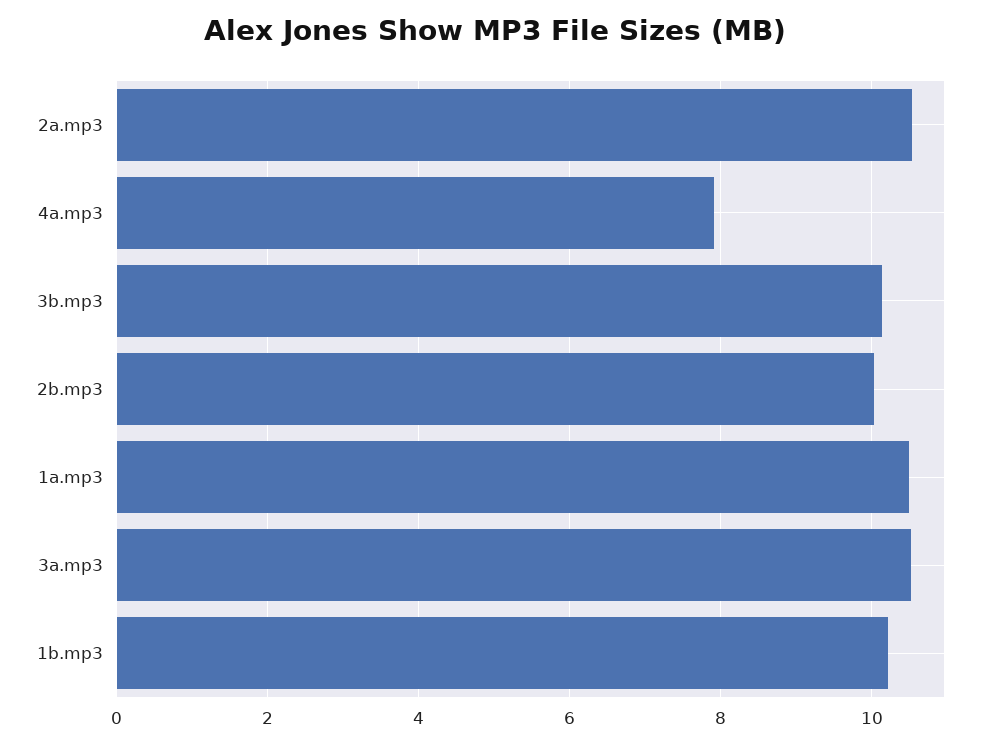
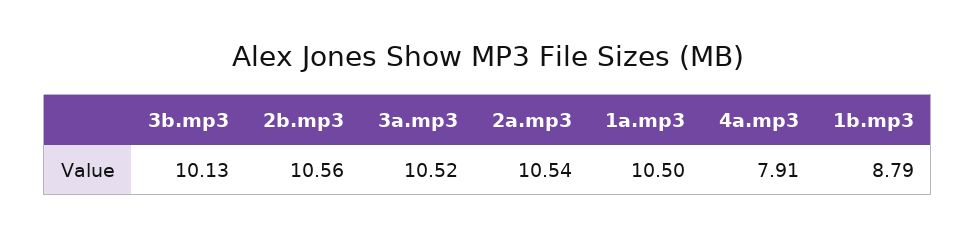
2b.mp3: 10 -> 10.56
1b.mp3: 10.2 -> 8.79

